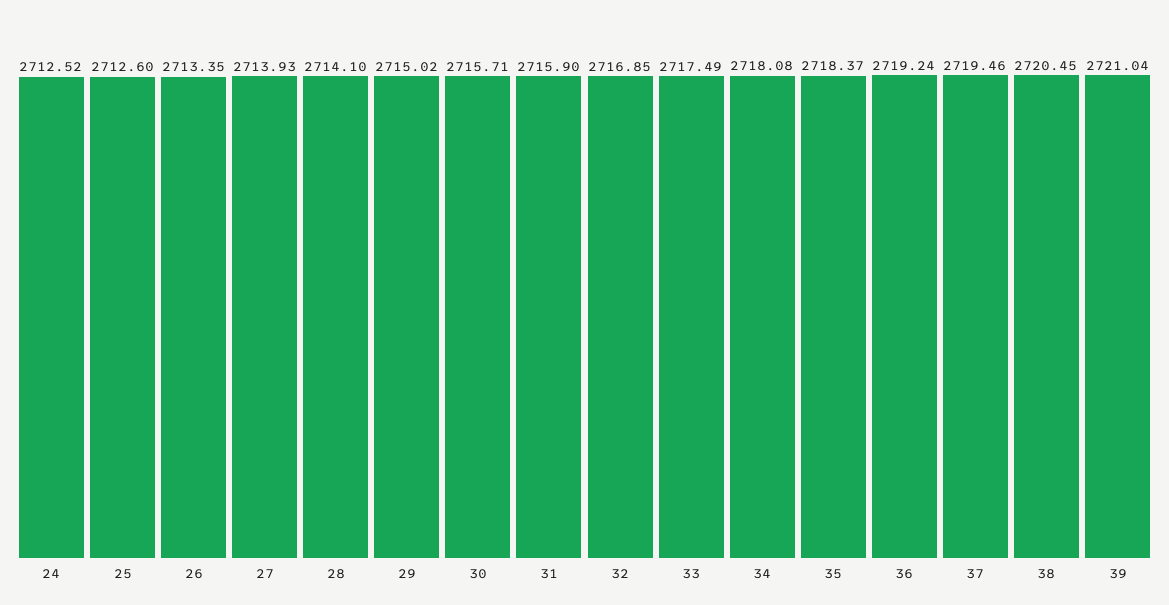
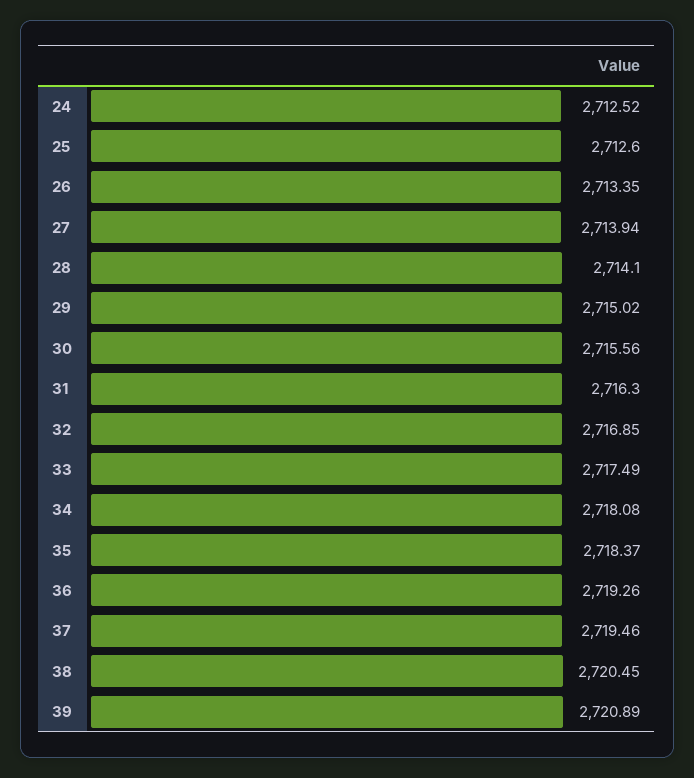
27: 2713.93 -> 2713.94
30: 2715.71 -> 2715.56
31: 2715.9 -> 2716.3
36: 2719.24 -> 2719.26
39: 2721.04 -> 2720.89

